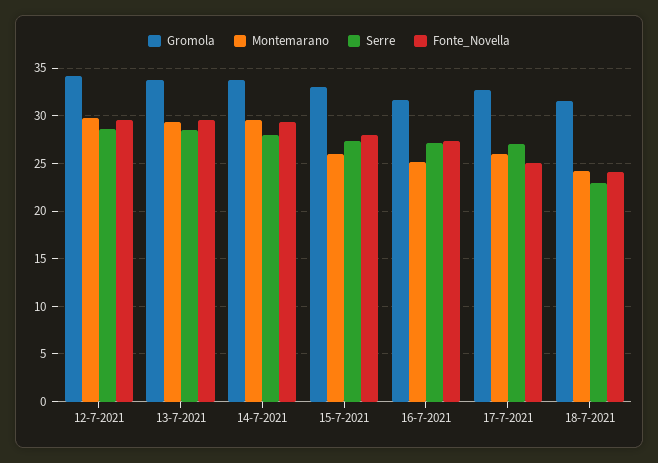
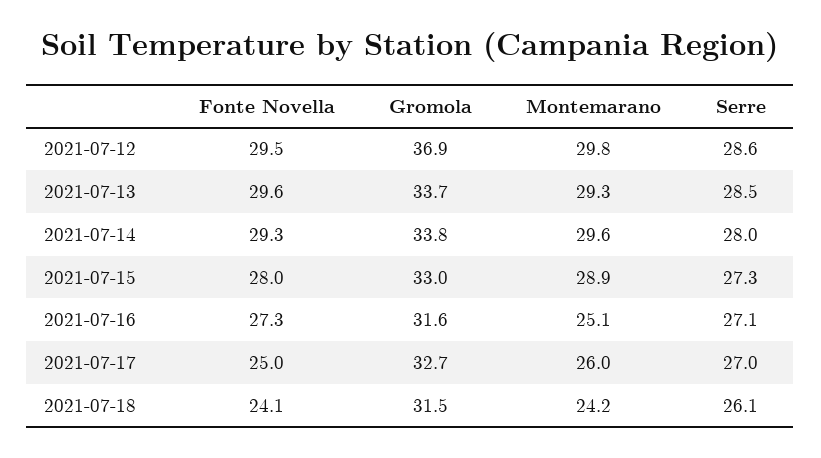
Gromola, 12-7-2021: 34 -> 36.9
Montemarano, 15-7-2021: 26 -> 28.9
Serre, 18-7-2021: 23 -> 26.1

